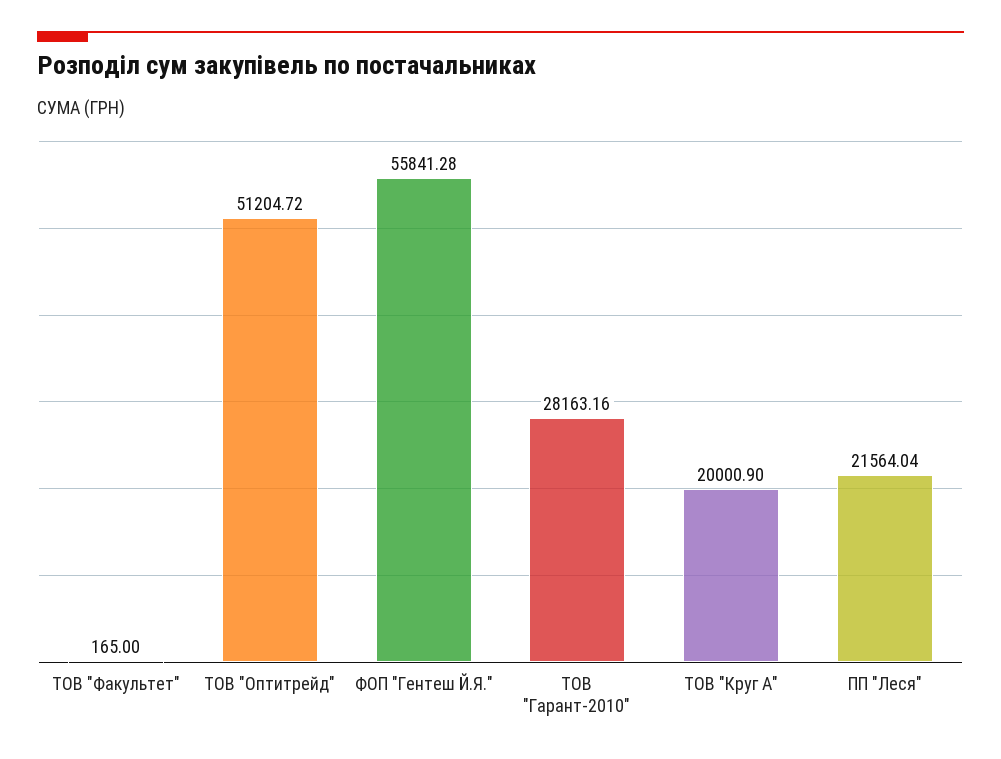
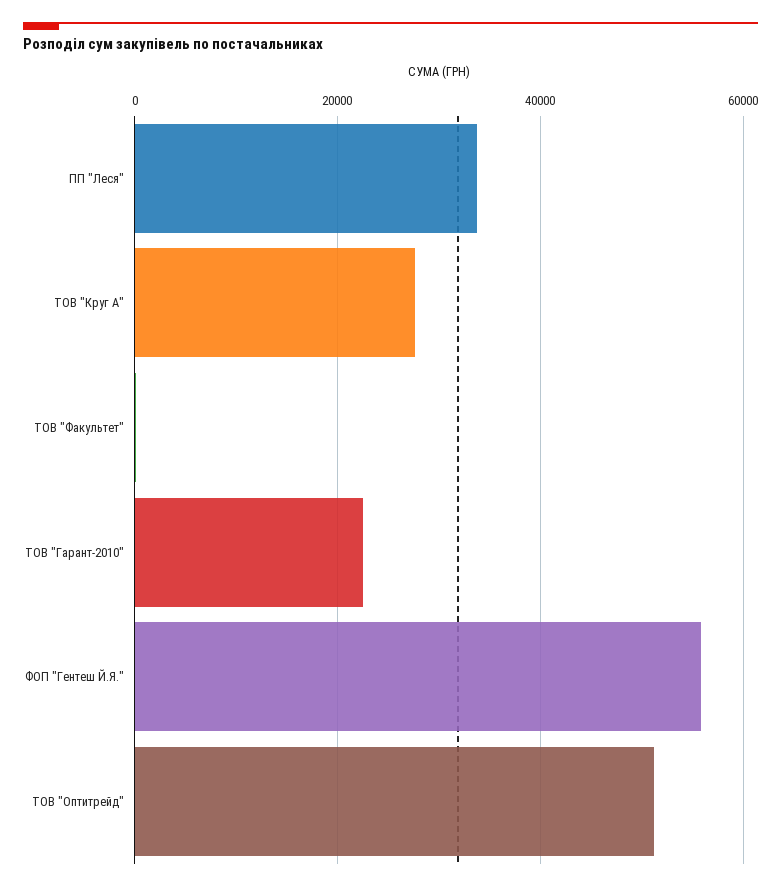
ТОВ "Гарант-2010": 28163.16 -> 22000
ТОВ "Круг А": 20000.9 -> 28000
ПП "Леся": 21564.04 -> 34000

